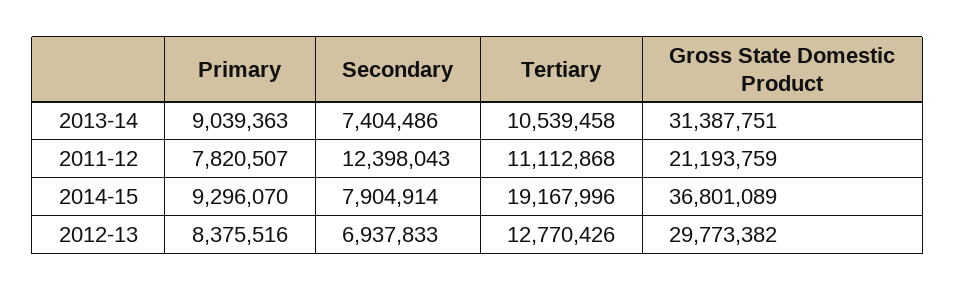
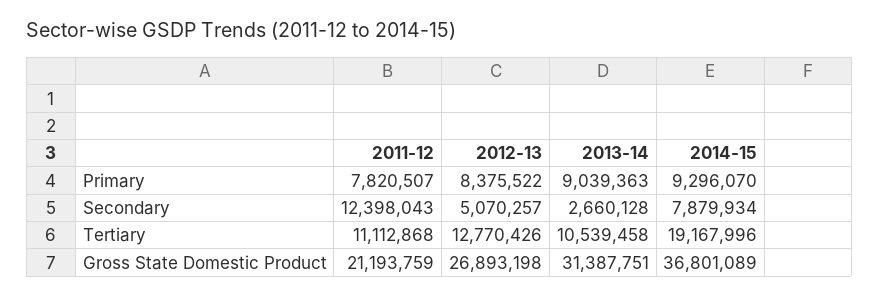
Secondary, 2013-14: 7404486 -> 2660128
Secondary, 2014-15: 7904914 -> 7879934
Primary, 2012-13: 8375516 -> 8375522
Secondary, 2012-13: 6937833 -> 5070257
Gross State Domestic Product, 2012-13: 29773382 -> 26893198

